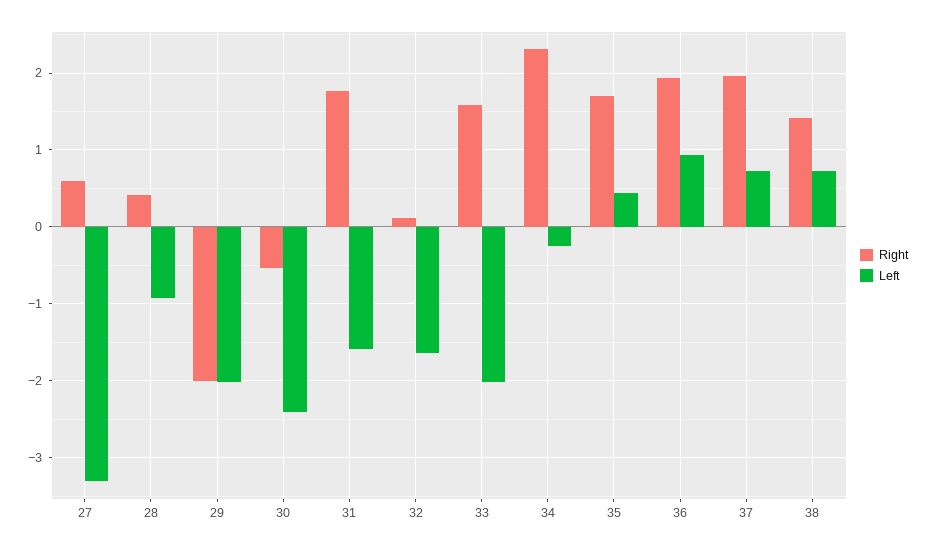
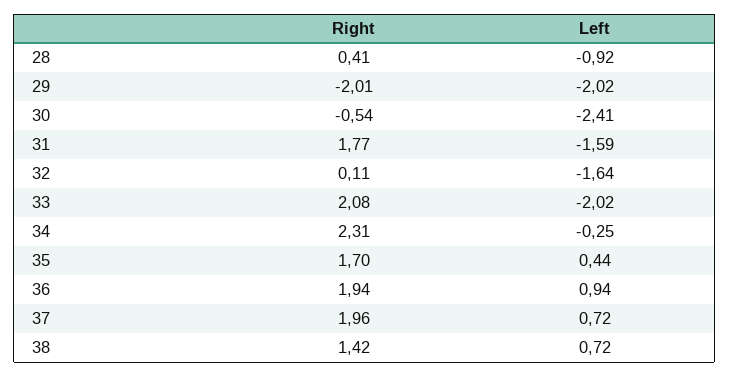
Right, 27: 0.6 -> none
Left, 27: -3.3 -> none
Right, 33: 1.6 -> 2.08

